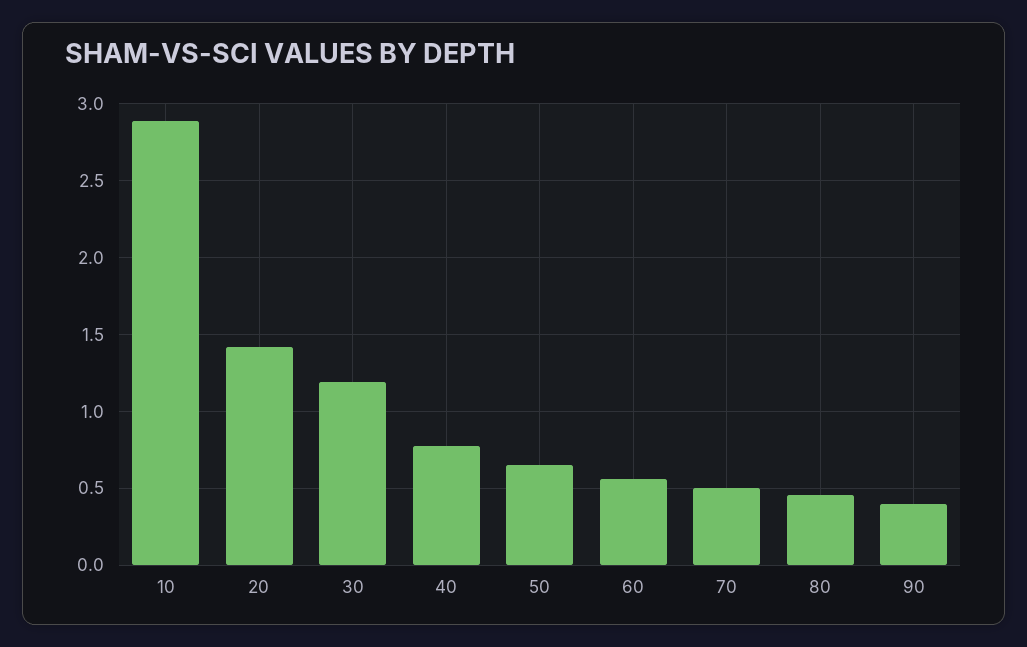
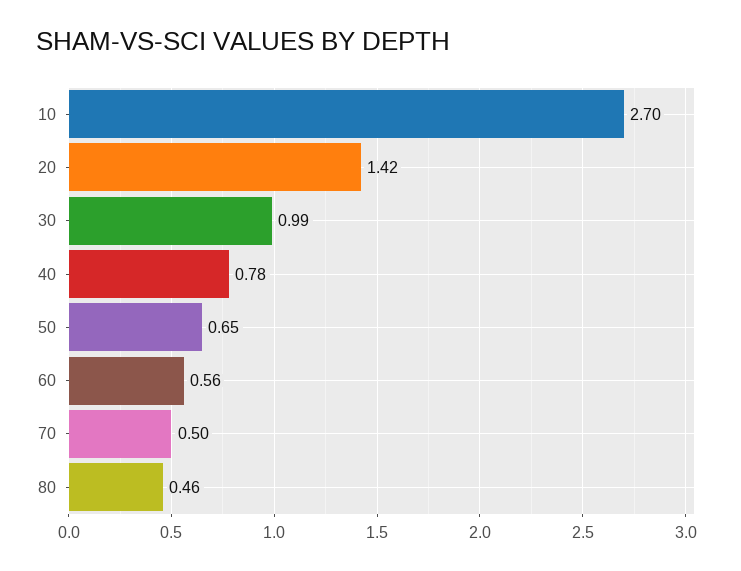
10: 2.9 -> 2.7
30: 1.2 -> 0.99
90: 0.4 -> none

